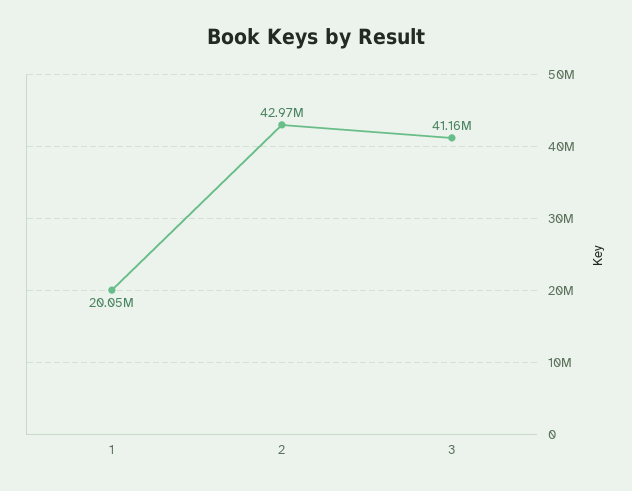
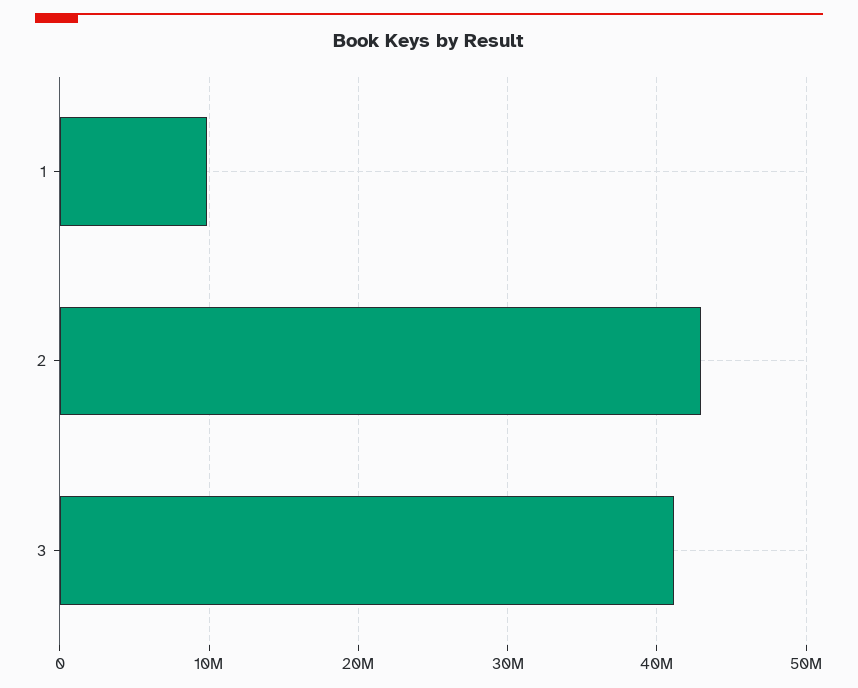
1: 20050000 -> 10000000

